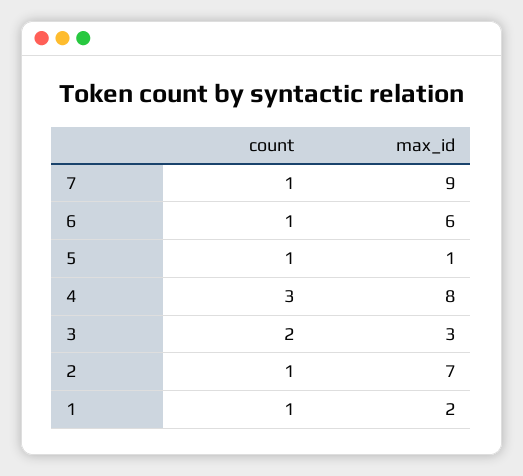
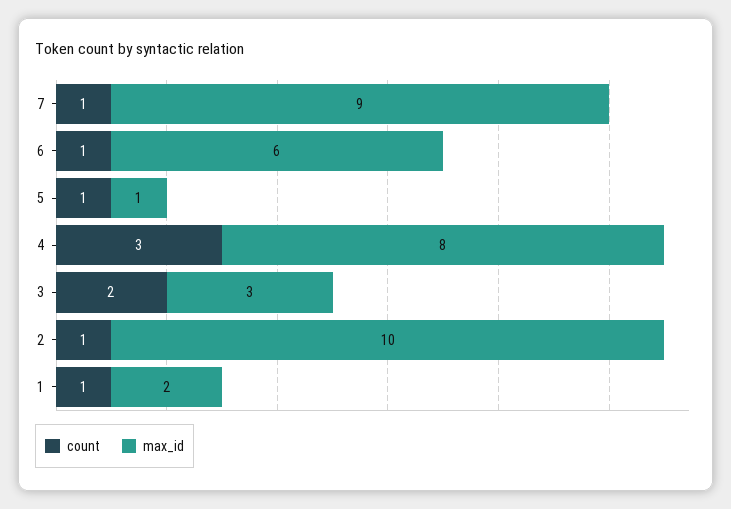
max_id, 2: 7 -> 10

